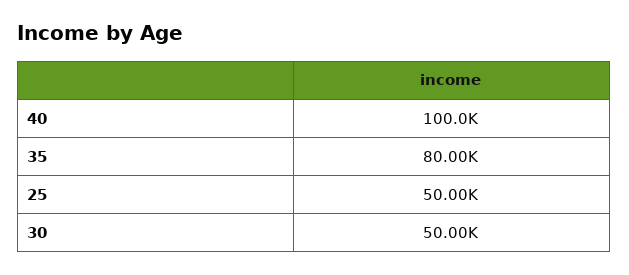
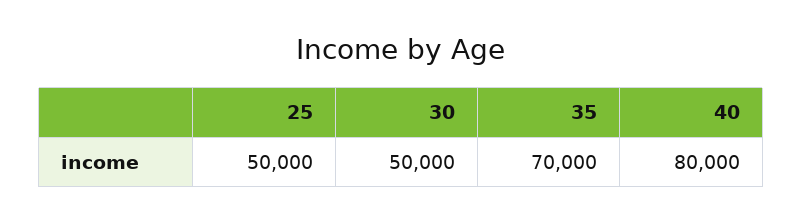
40: 100000 -> 80000
35: 80000 -> 70000

